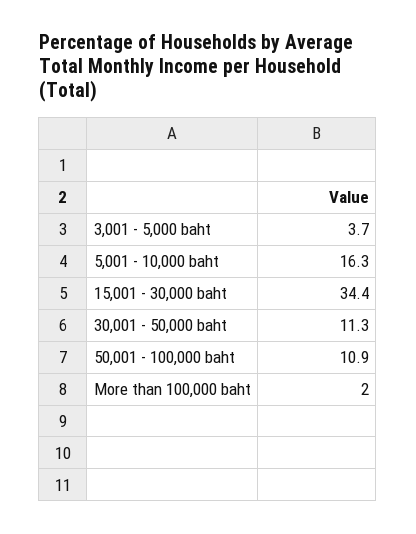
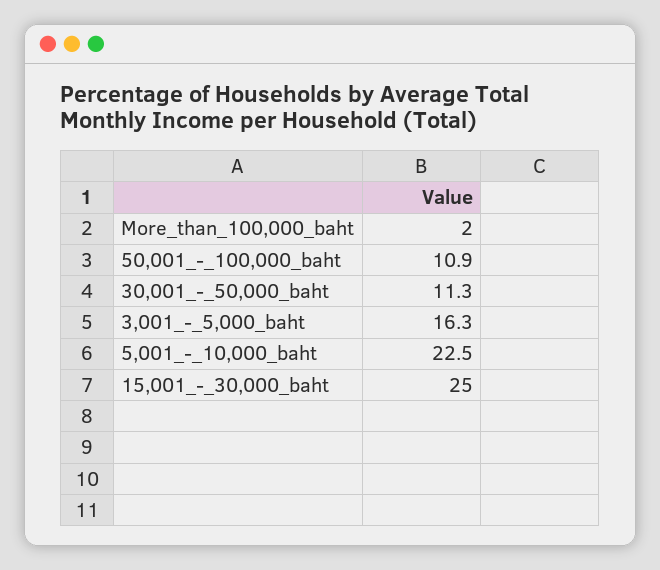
3,001 - 5,000 baht: 3.7 -> 16.3
5,001 - 10,000 baht: 16.3 -> 22.5
15,001 - 30,000 baht: 34.4 -> 25

